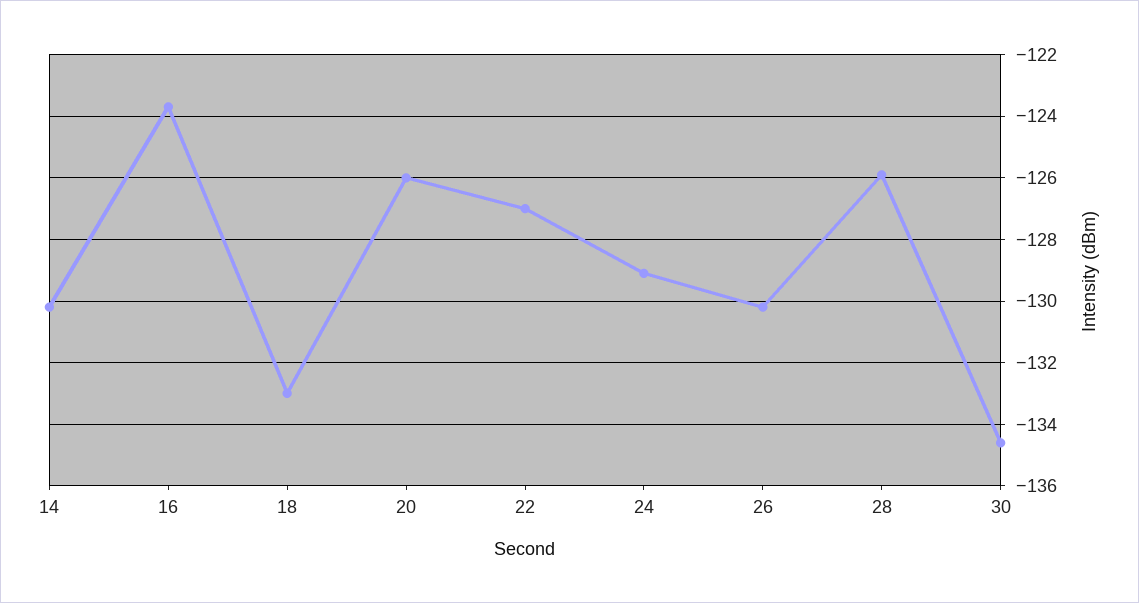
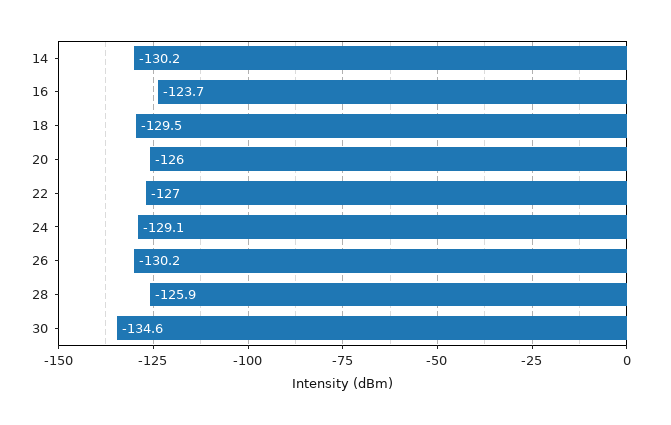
18: -133 -> -129.5

